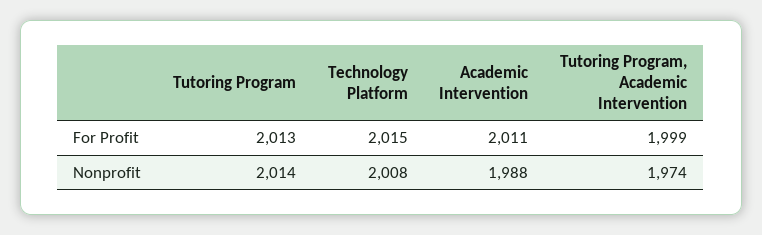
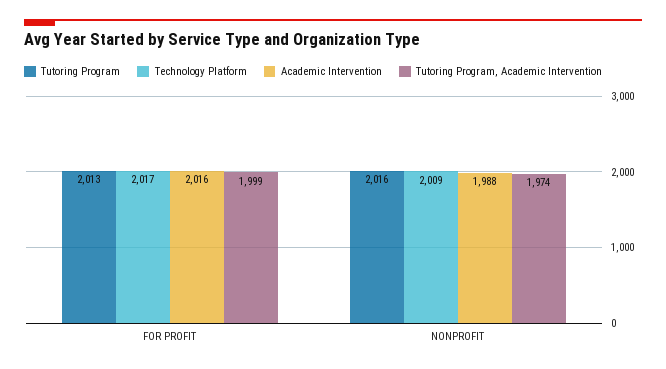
Technology Platform, For Profit: 2015 -> 2017
Academic Intervention, For Profit: 2011 -> 2016
Tutoring Program, Nonprofit: 2014 -> 2016
Technology Platform, Nonprofit: 2008 -> 2009

